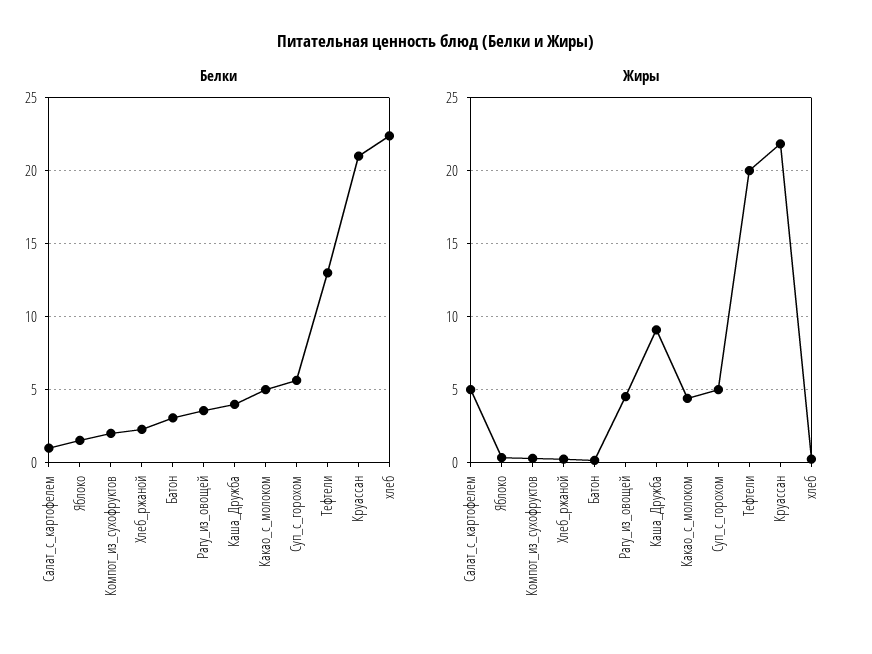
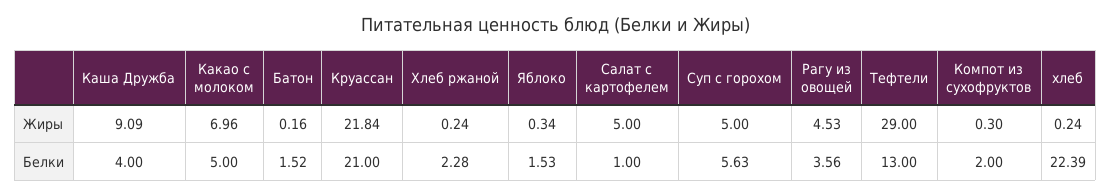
Белки, Батон: 3 -> 1.52
Жиры, Какао_с_молоком: 4.5 -> 6.96
Жиры, Тефтели: 20 -> 29

